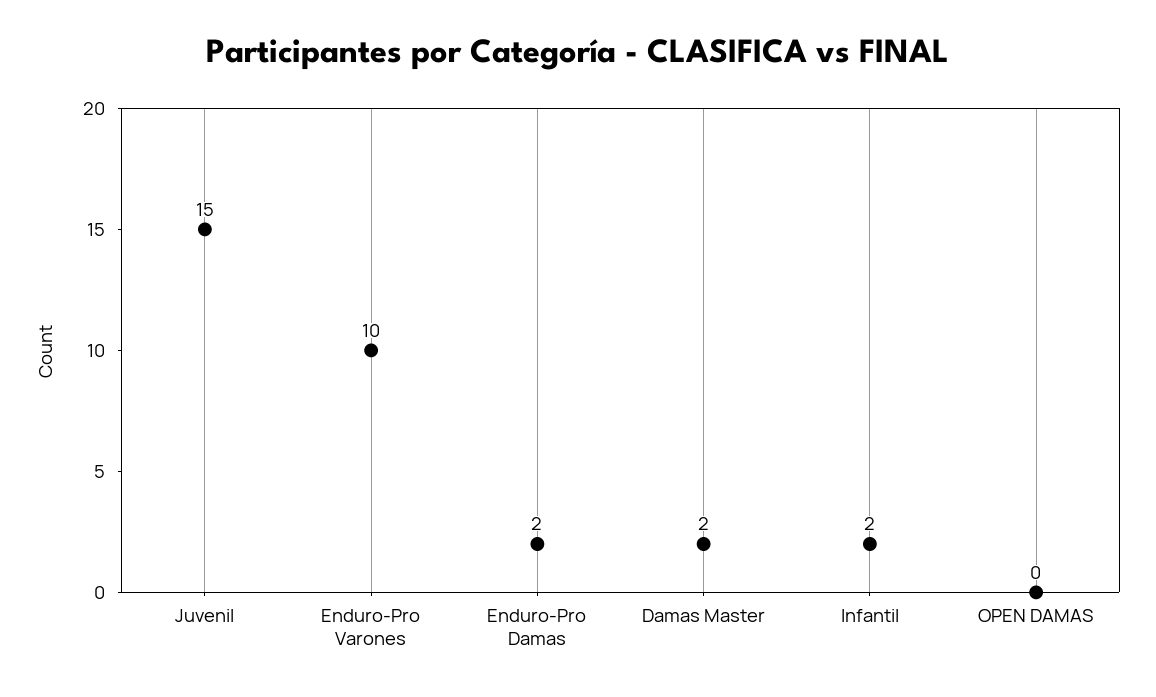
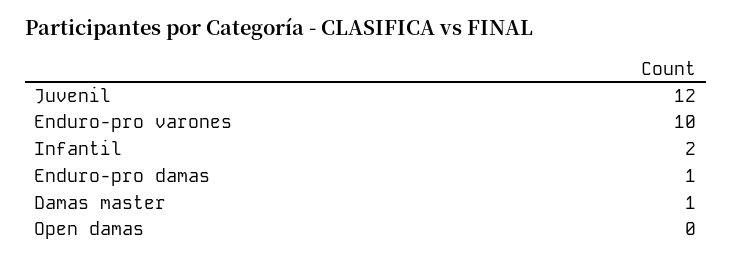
Juvenil: 15 -> 12
Enduro-Pro Damas: 2 -> 1
Damas Master: 2 -> 1

